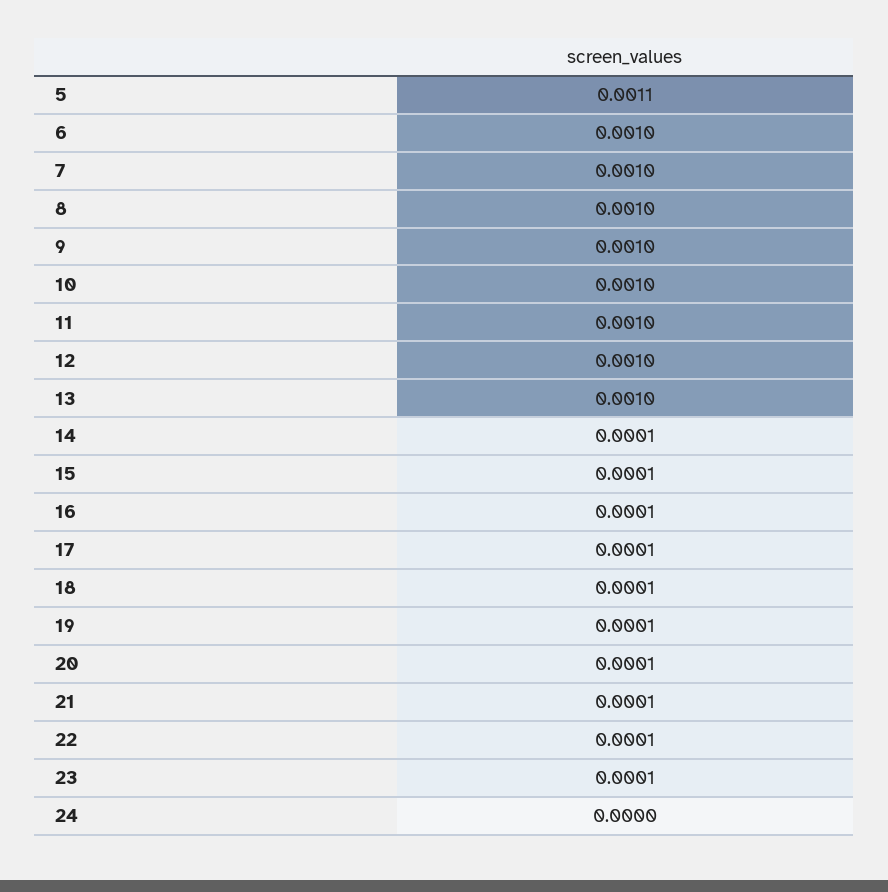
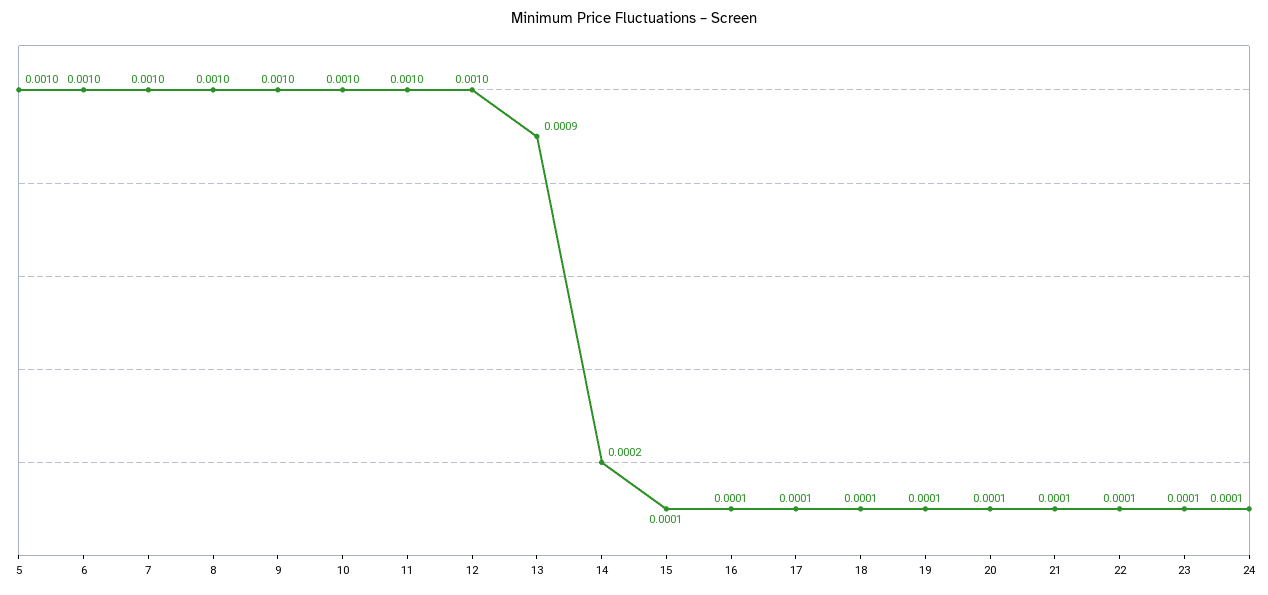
5: 0.0011 -> 0.001
13: 0.001 -> 0.0009
14: 0.0001 -> 0.0002
24: 0 -> 0.0001

